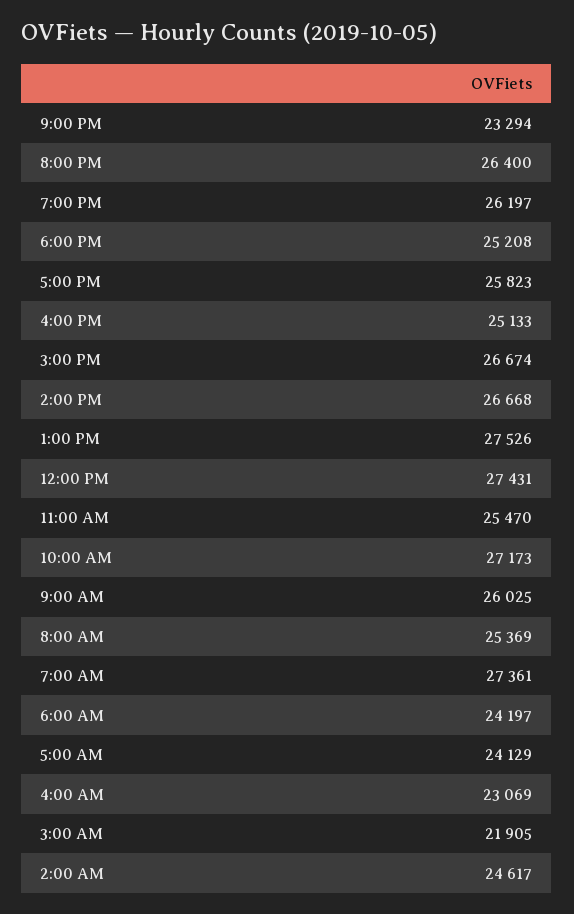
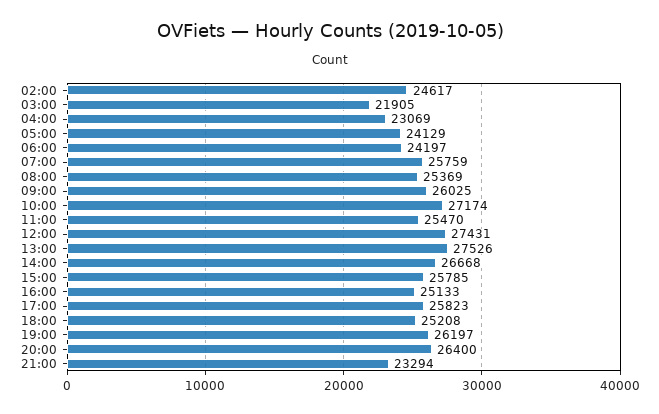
3:00 PM: 26674 -> 25785
10:00 AM: 27173 -> 27174
7:00 AM: 27361 -> 25759

